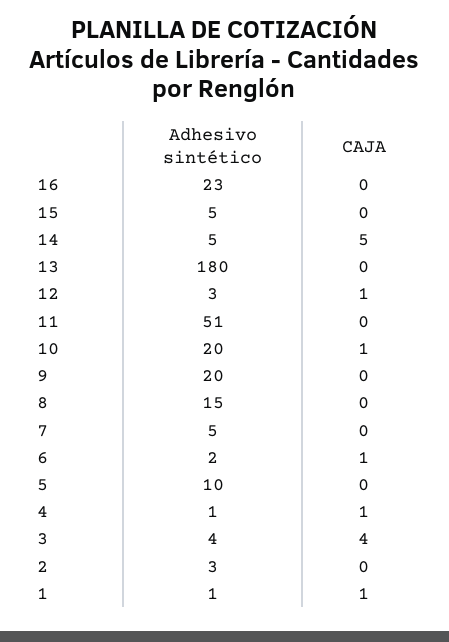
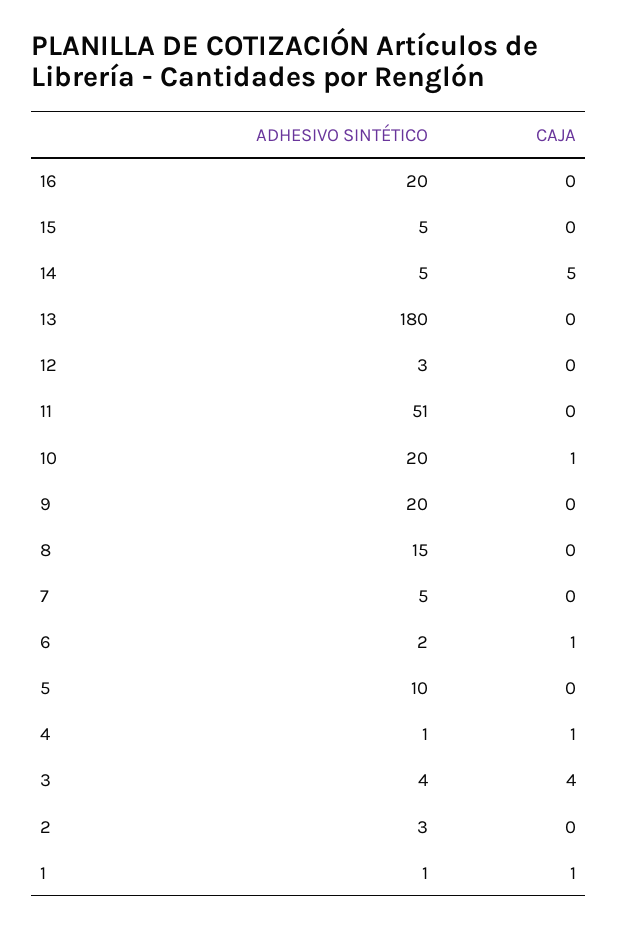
Adhesivo sintético, 16: 23 -> 20
CAJA, 12: 1 -> 0

